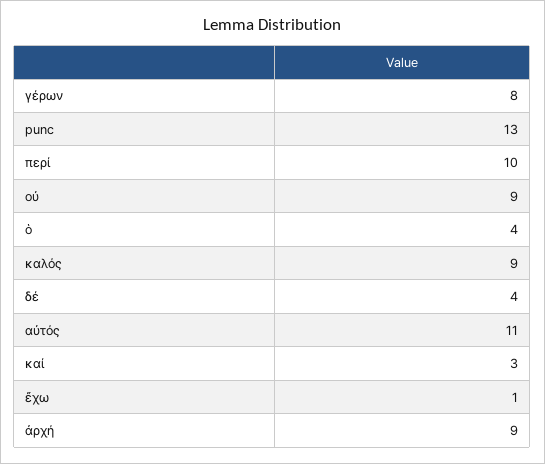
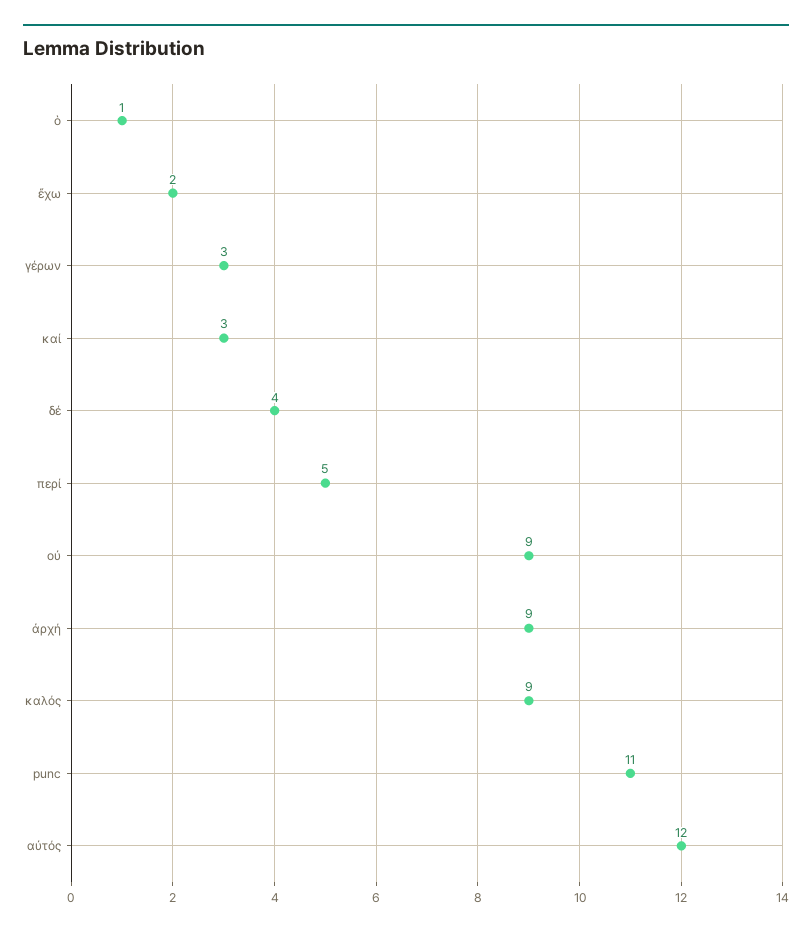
γέρων: 8 -> 3
punc: 13 -> 11
περί: 10 -> 5
ὁ: 4 -> 1
αὐτός: 11 -> 12
ἔχω: 1 -> 2

